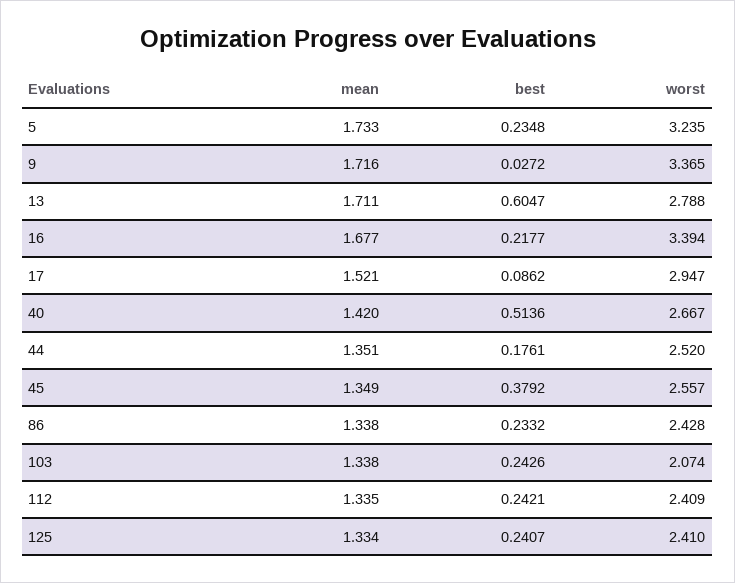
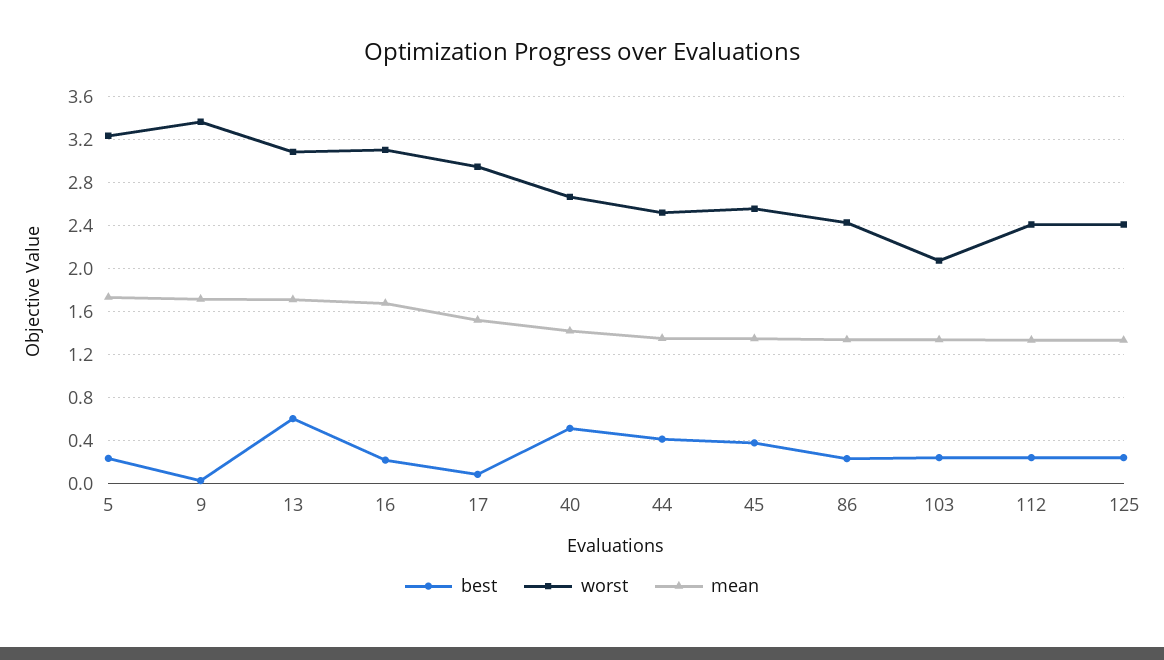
worst, 13: 2.788 -> 3.1
worst, 16: 3.394 -> 3.1
best, 44: 0.1761 -> 0.4

